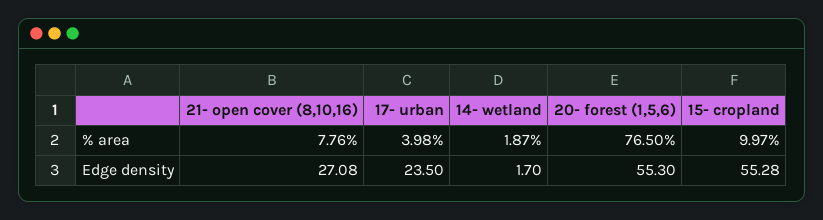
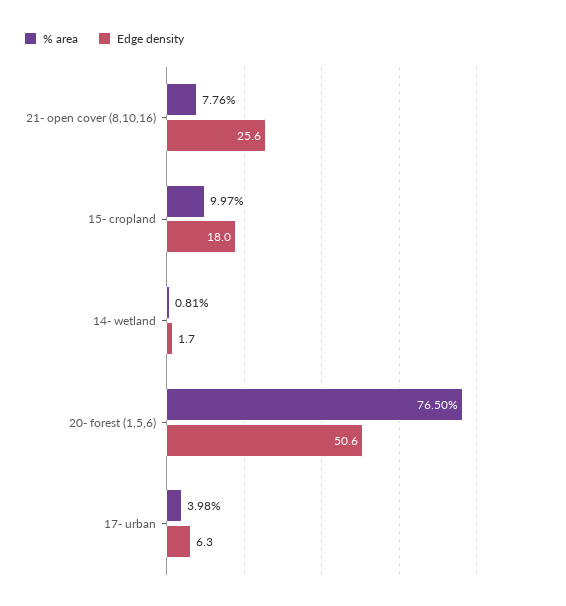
% area, 14- wetland: 1.87 -> 0.81
Edge density, 21- open cover (8,10,16): 27.08 -> 25.6
Edge density, 17- urban: 23.5 -> 6.3
Edge density, 20- forest (1,5,6): 55.3 -> 50.6
Edge density, 15- cropland: 55.28 -> 18

